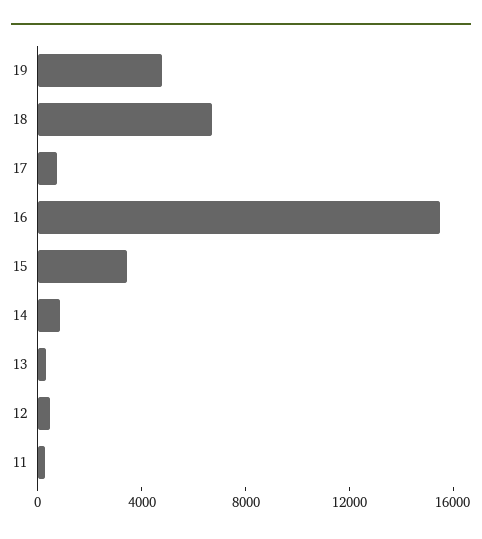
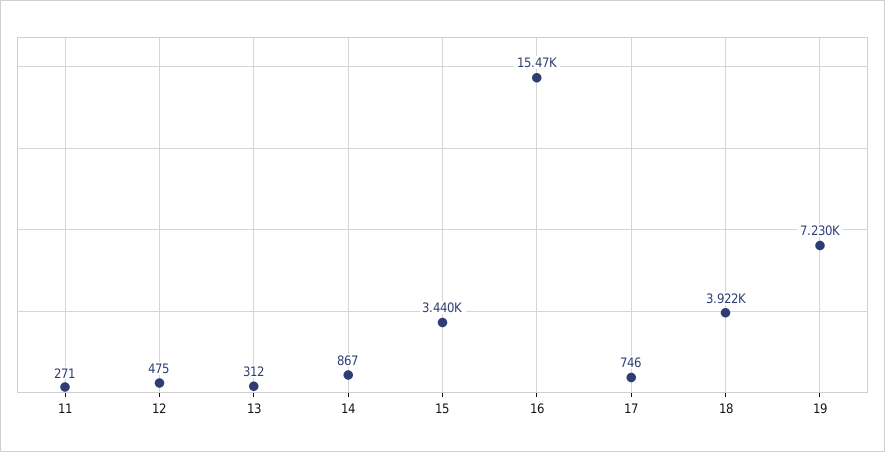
19: 5000 -> 7230
18: 7000 -> 3922

